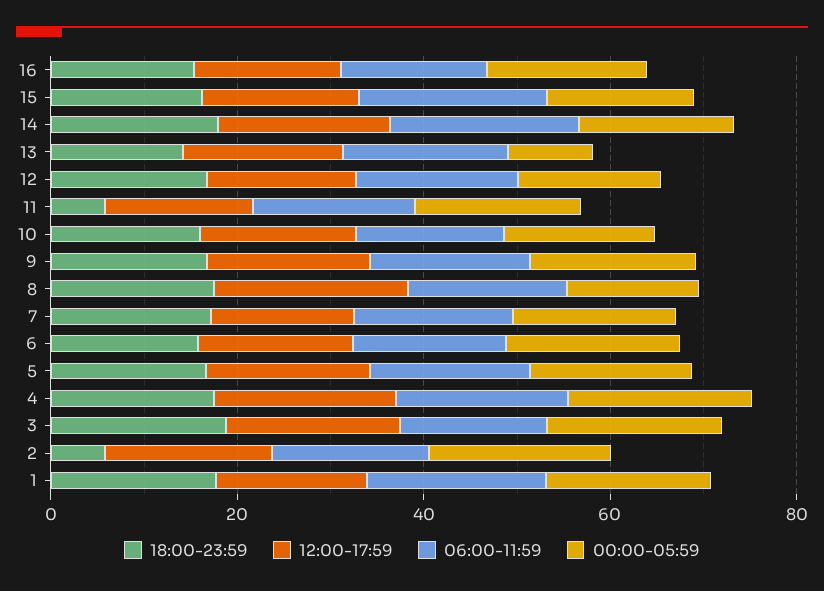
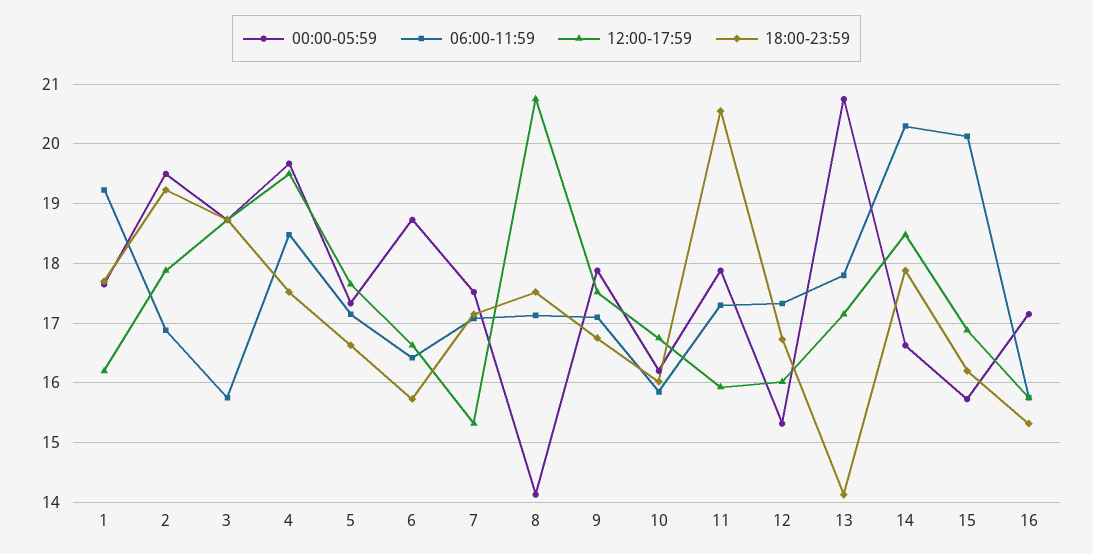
00:00-05:59, 13: 10 -> 20.8
18:00-23:59, 11: 5 -> 20.6
18:00-23:59, 2: 5 -> 19.2

